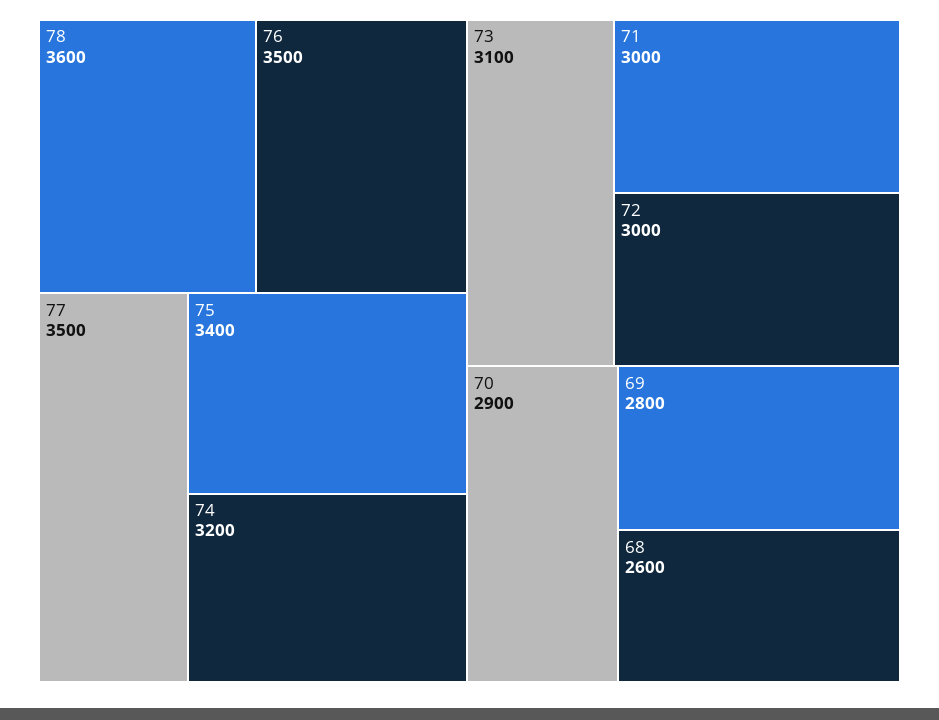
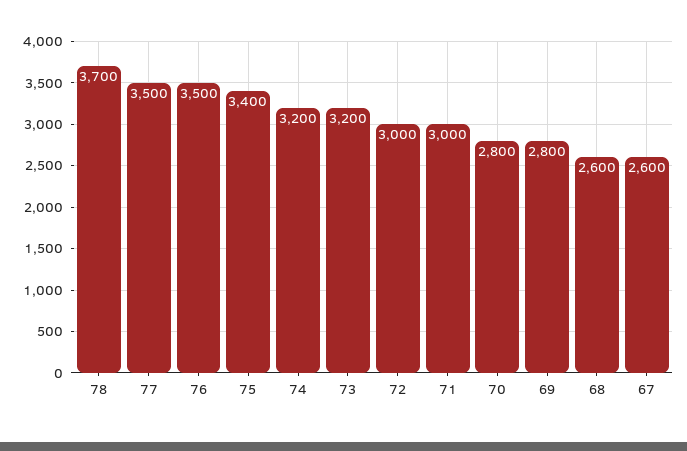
78: 3600 -> 3700
73: 3100 -> 3200
70: 2900 -> 2800
67: none -> 2600

